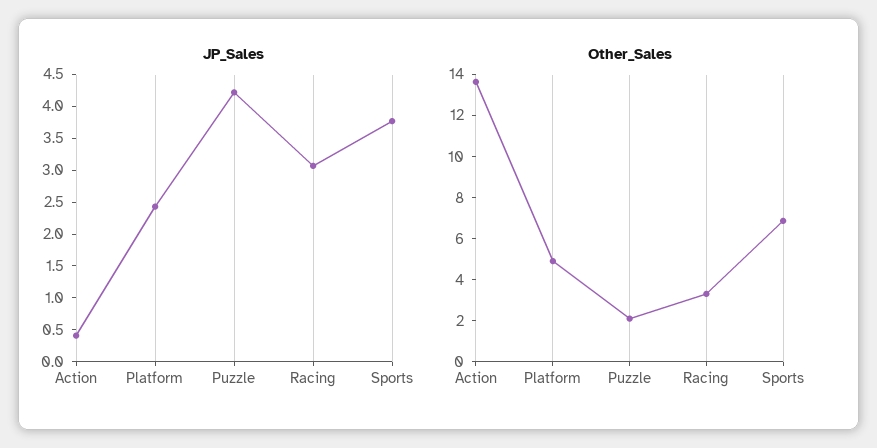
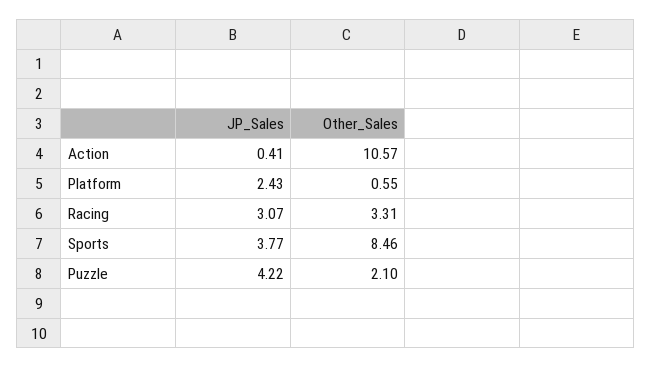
Other_Sales, Action: 13.5 -> 10.57
Other_Sales, Platform: 5 -> 0.55
Other_Sales, Sports: 7 -> 8.46

